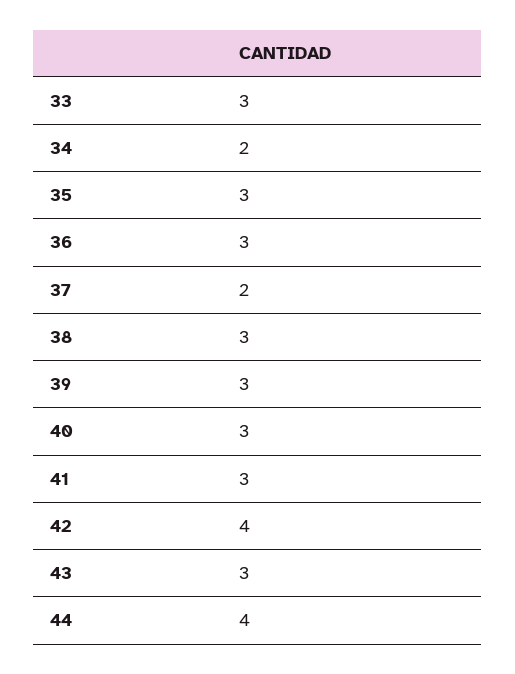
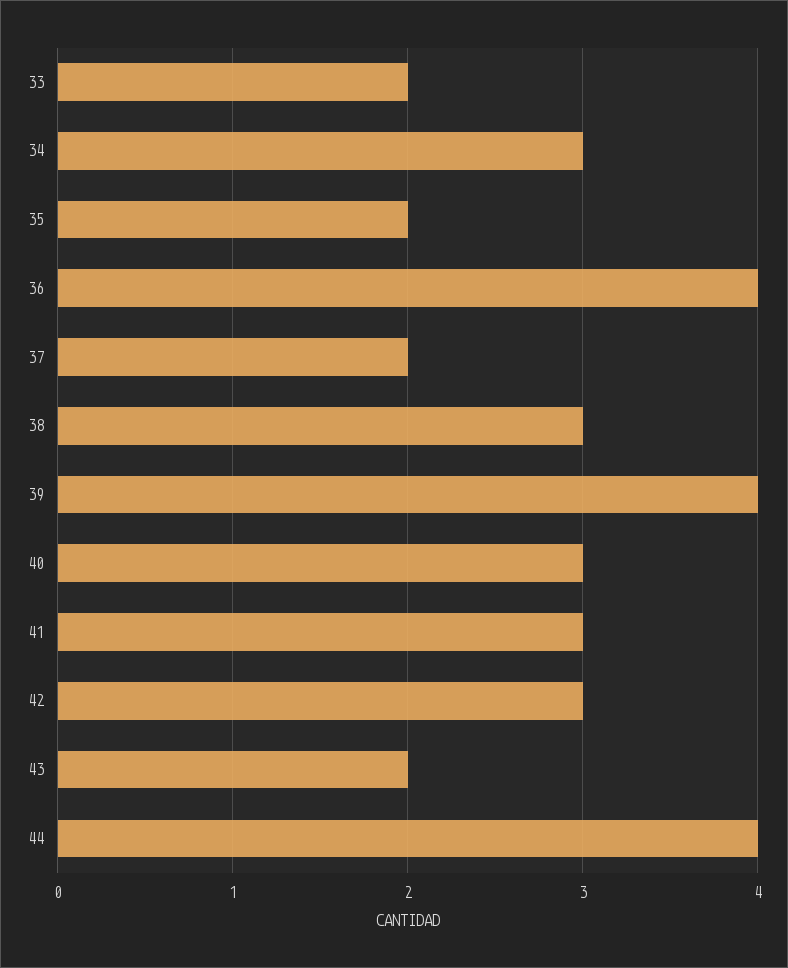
33: 3 -> 2
34: 2 -> 3
35: 3 -> 2
36: 3 -> 4
39: 3 -> 4
42: 4 -> 3
43: 3 -> 2

